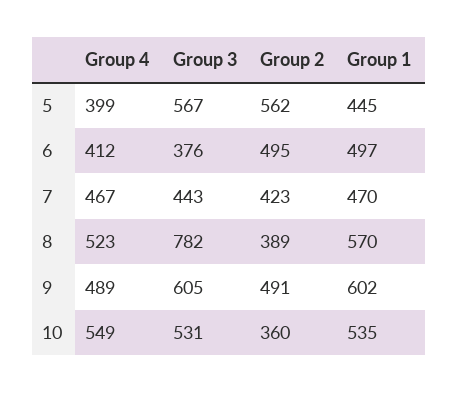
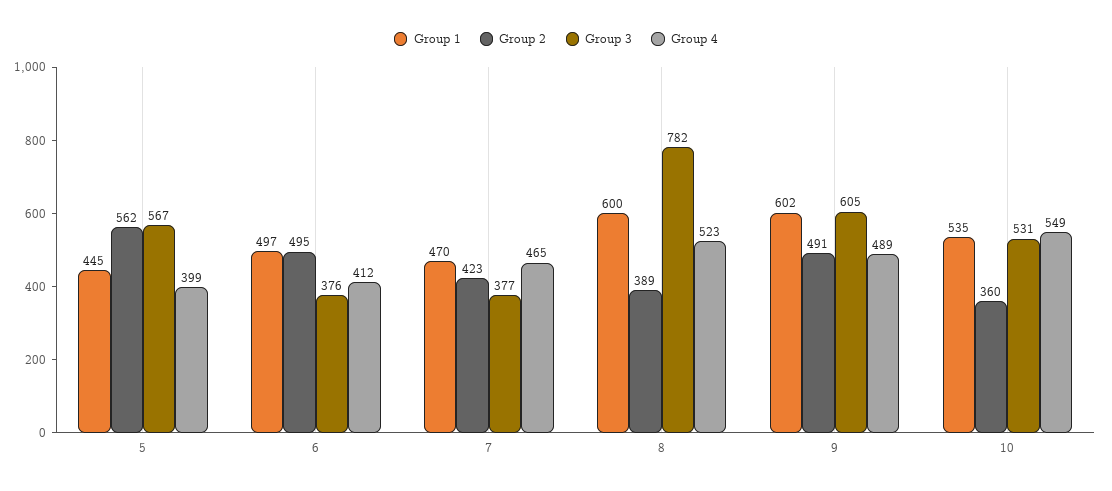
Group 4, 7: 467 -> 465
Group 3, 7: 443 -> 377
Group 1, 8: 570 -> 600

